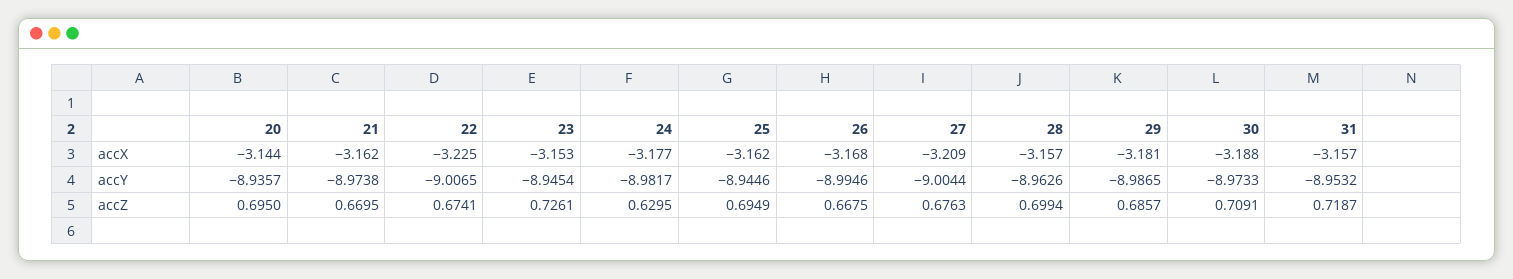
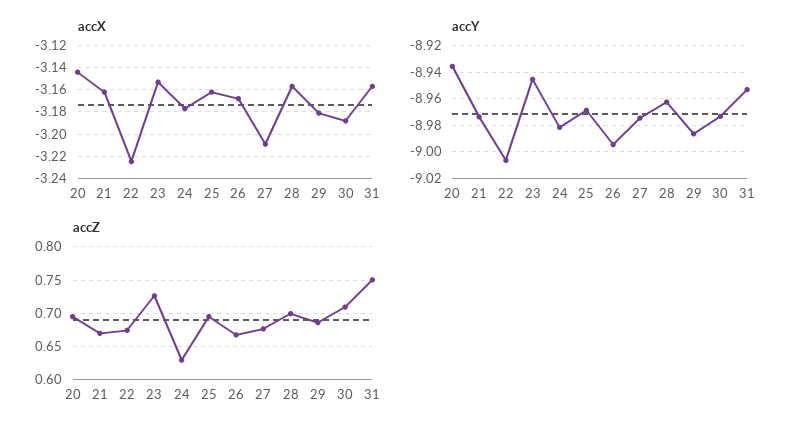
accY, 25: -8.9446 -> -8.97
accY, 27: -9.0044 -> -8.975
accZ, 31: 0.7187 -> 0.75

